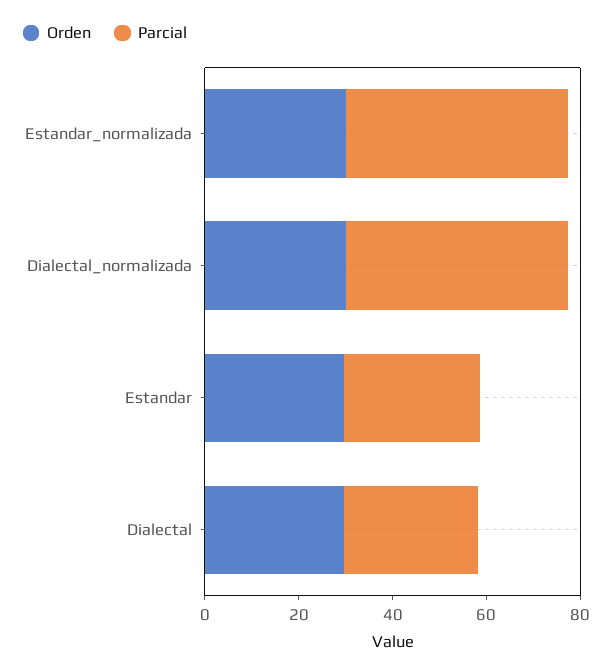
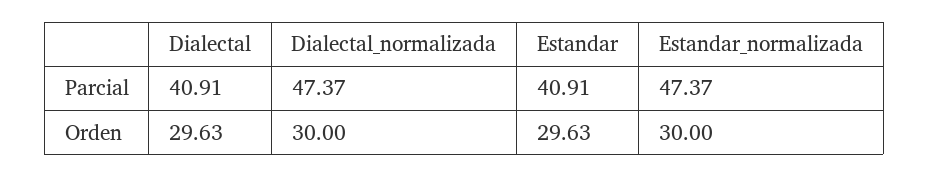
Parcial, Estandar: 30 -> 40.91
Parcial, Dialectal: 30 -> 40.91

